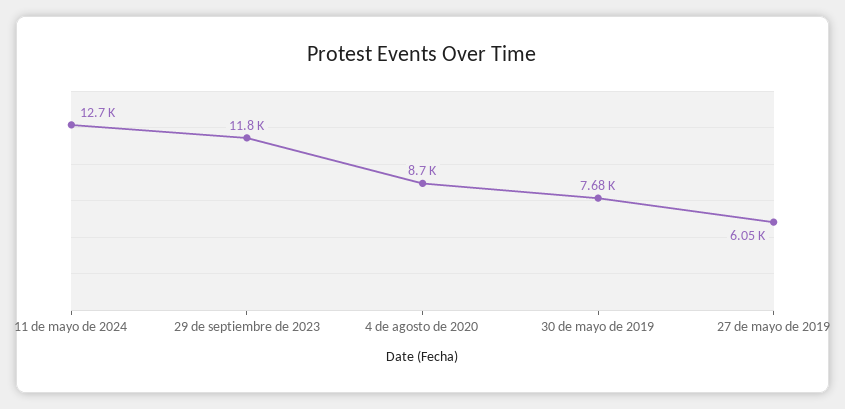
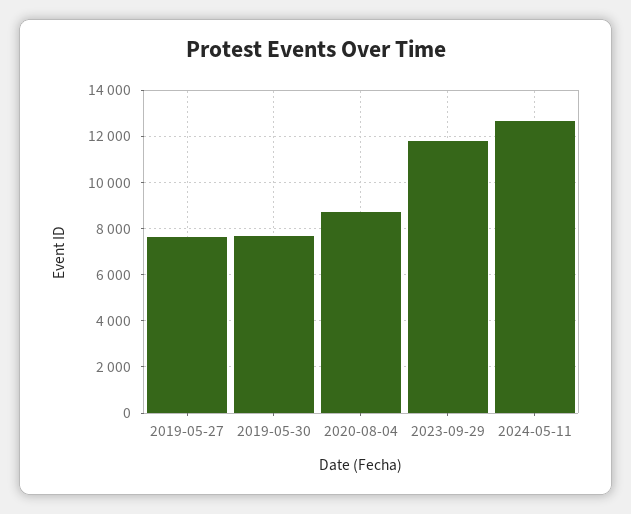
27 de mayo de 2019: 6050 -> 7500

